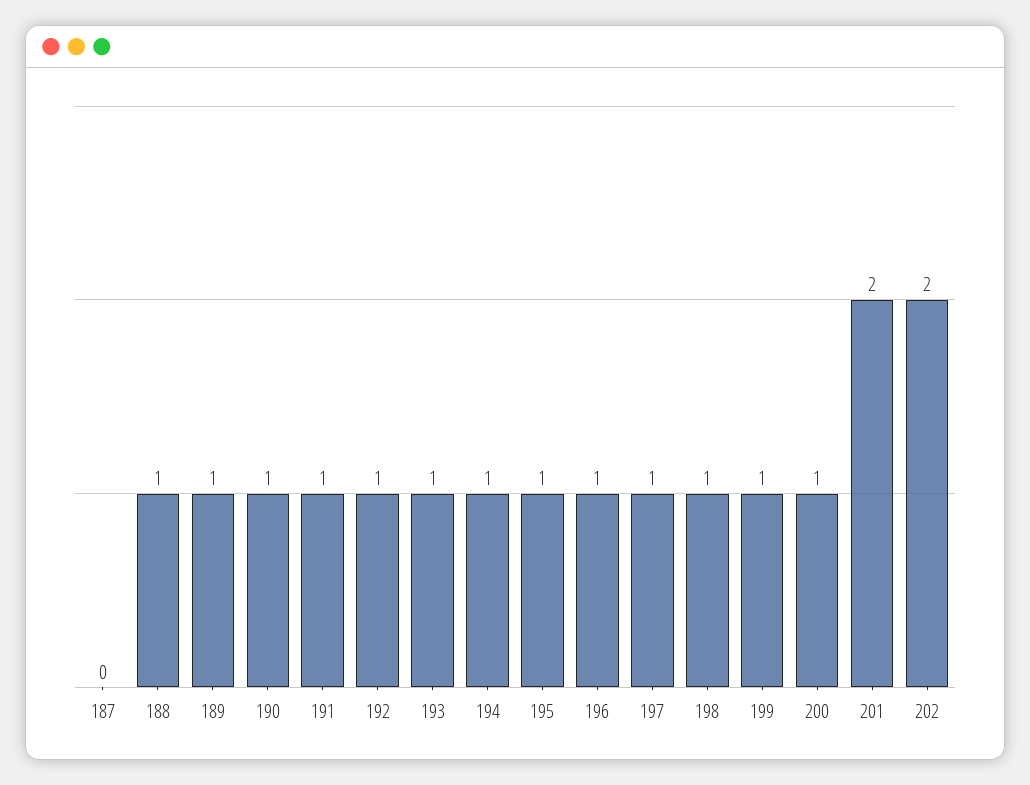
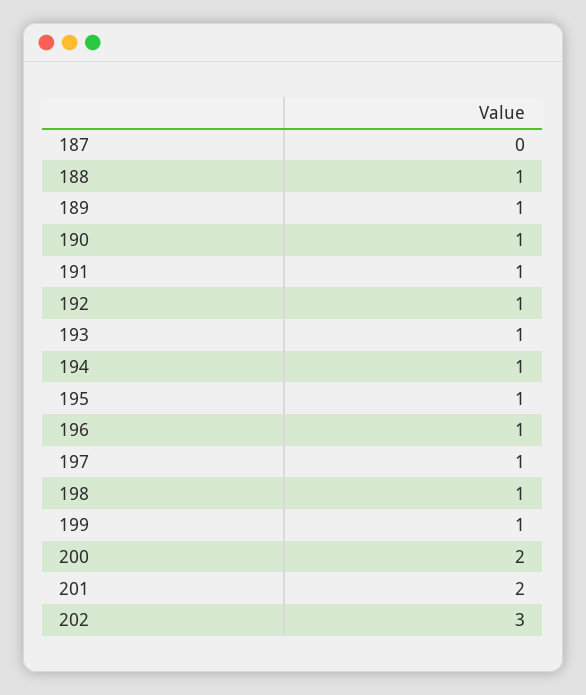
200: 1 -> 2
202: 2 -> 3

